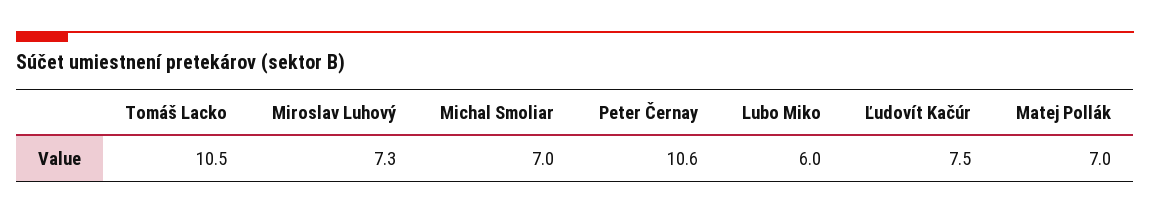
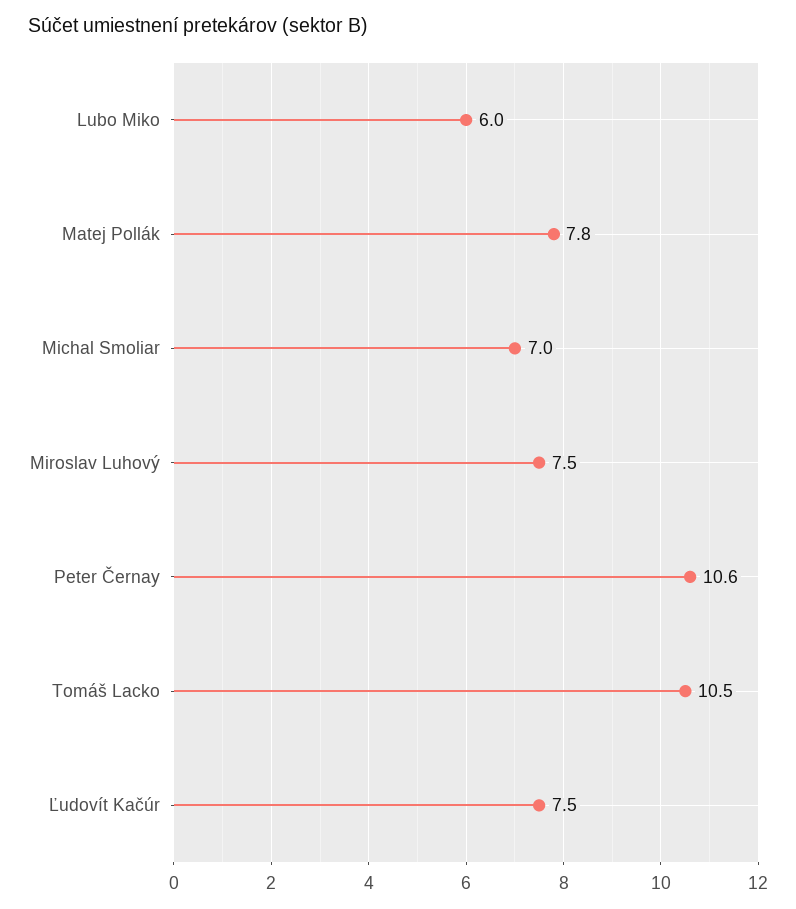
Miroslav Luhový: 7.3 -> 7.5
Matej Pollák: 7 -> 7.8

